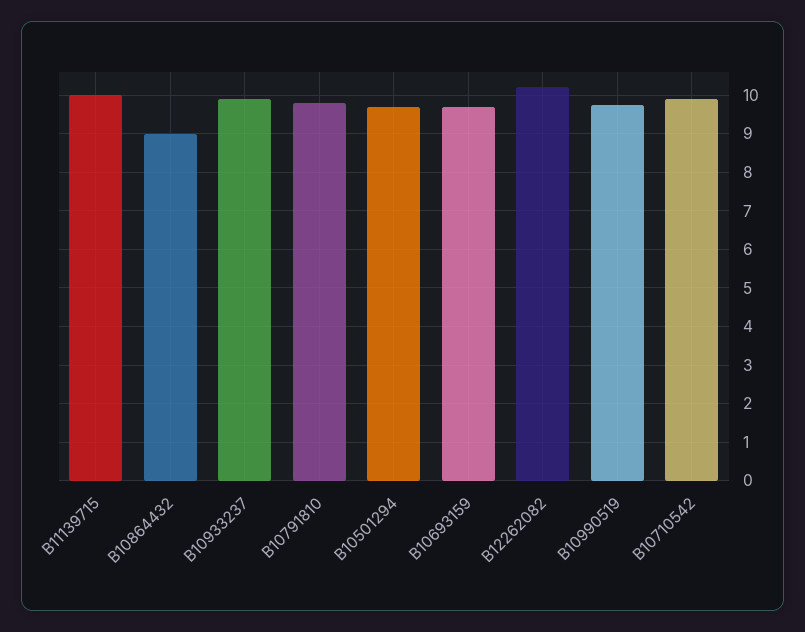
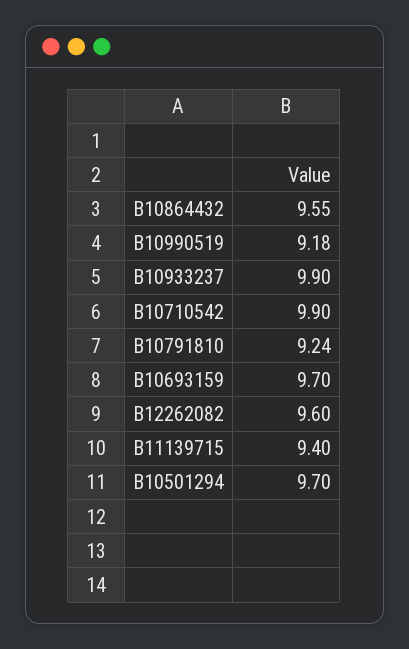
B11139715: 10 -> 9.4
B10864432: 9 -> 9.55
B10791810: 9.8 -> 9.24
B12262082: 10.2 -> 9.6
B10990519: 9.8 -> 9.18

